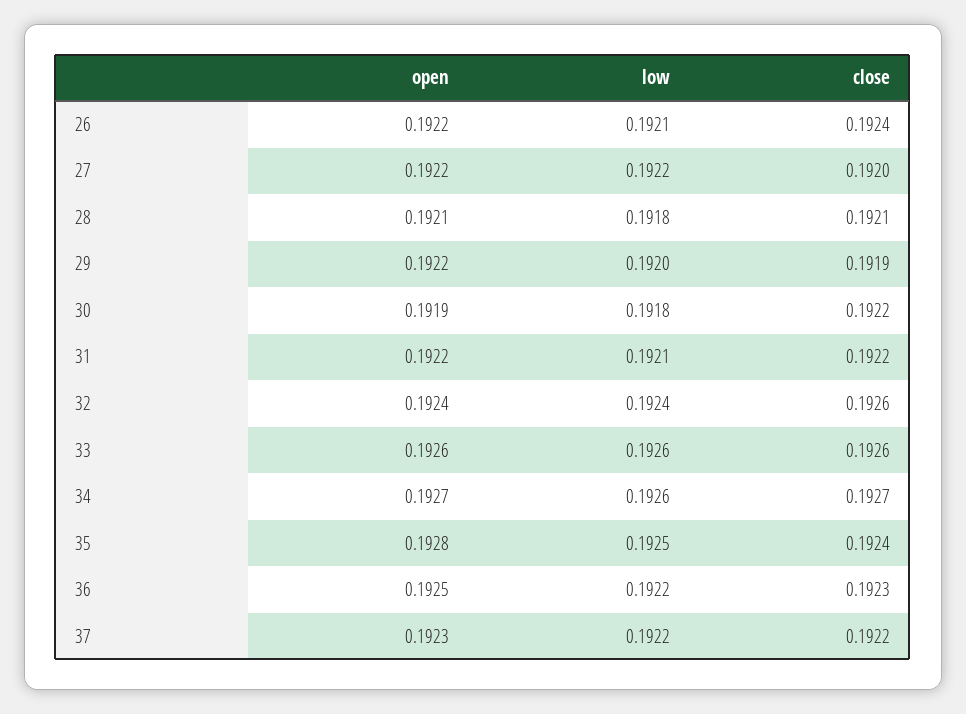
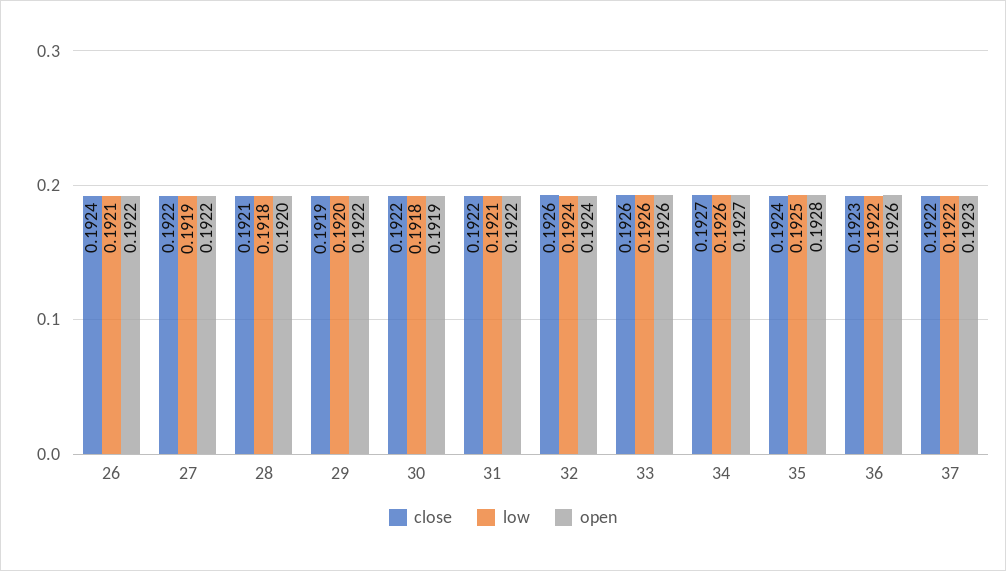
low, 27: 0.1922 -> 0.1919
close, 27: 0.192 -> 0.1922
open, 28: 0.1921 -> 0.192
open, 36: 0.1925 -> 0.1926

